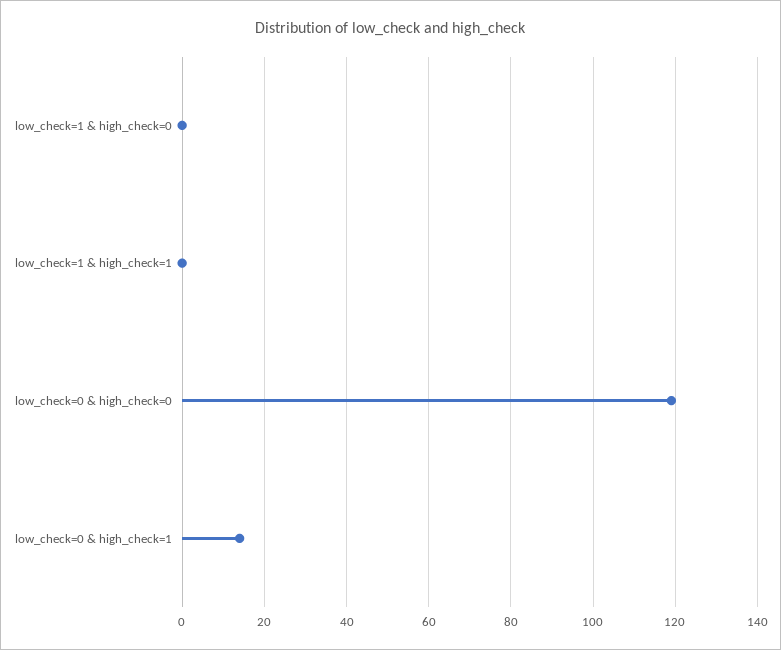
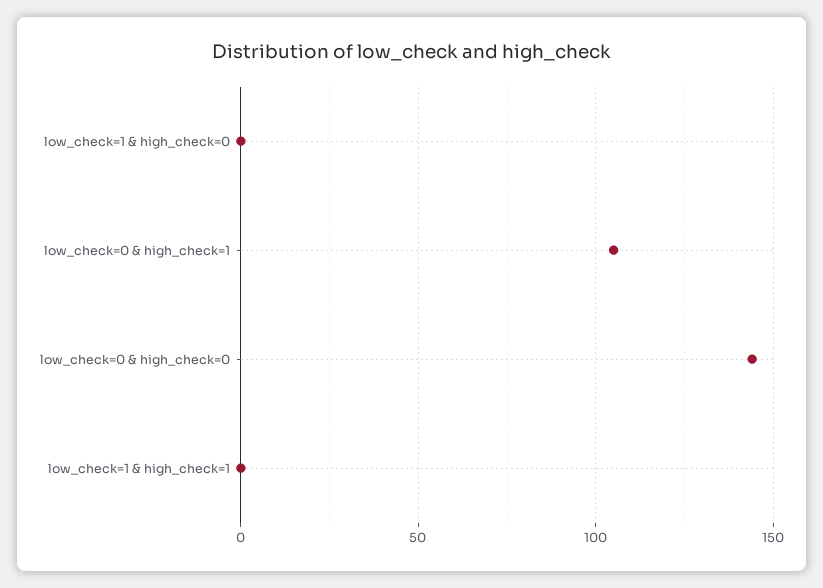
low_check=0 & high_check=0: 120 -> 145
low_check=0 & high_check=1: 15 -> 105

